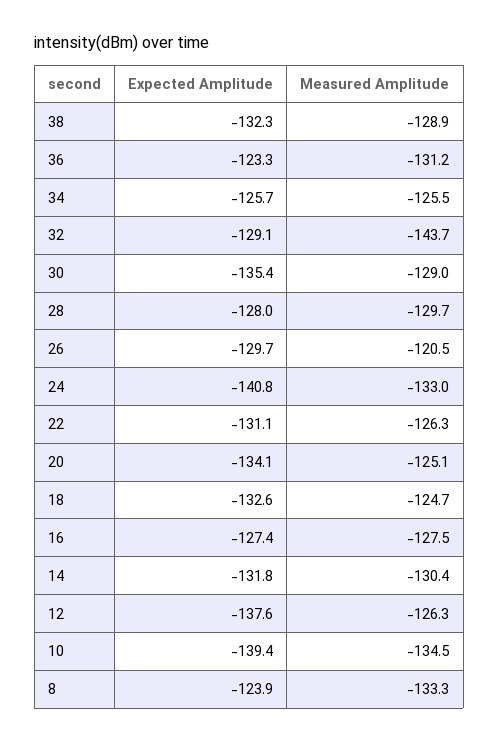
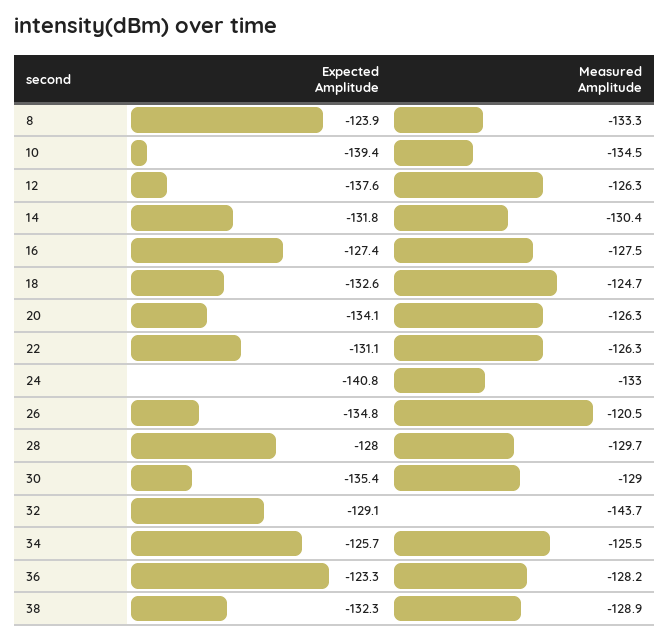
Measured Amplitude, 36: -131.2 -> -128.2
Expected Amplitude, 26: -129.7 -> -134.8
Measured Amplitude, 20: -125.1 -> -126.3

